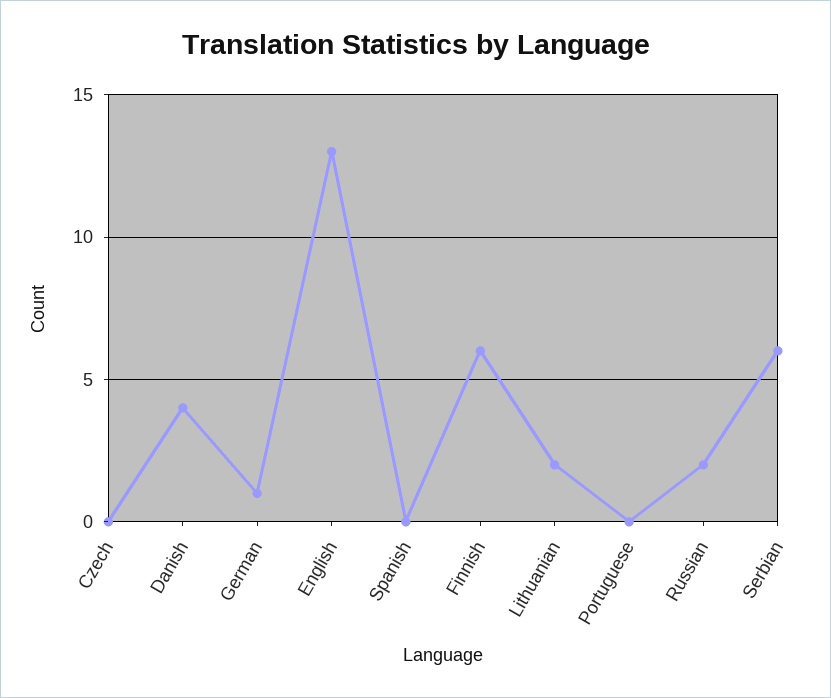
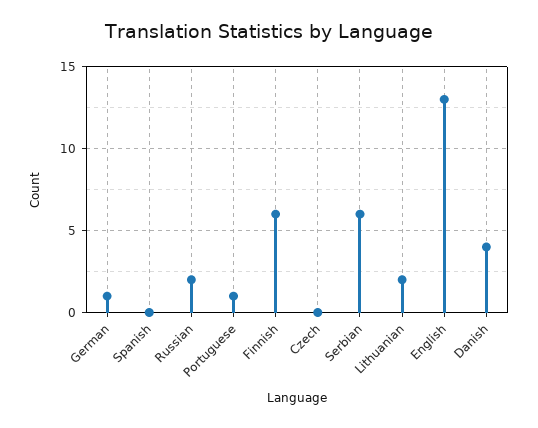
Portuguese: 0 -> 1

